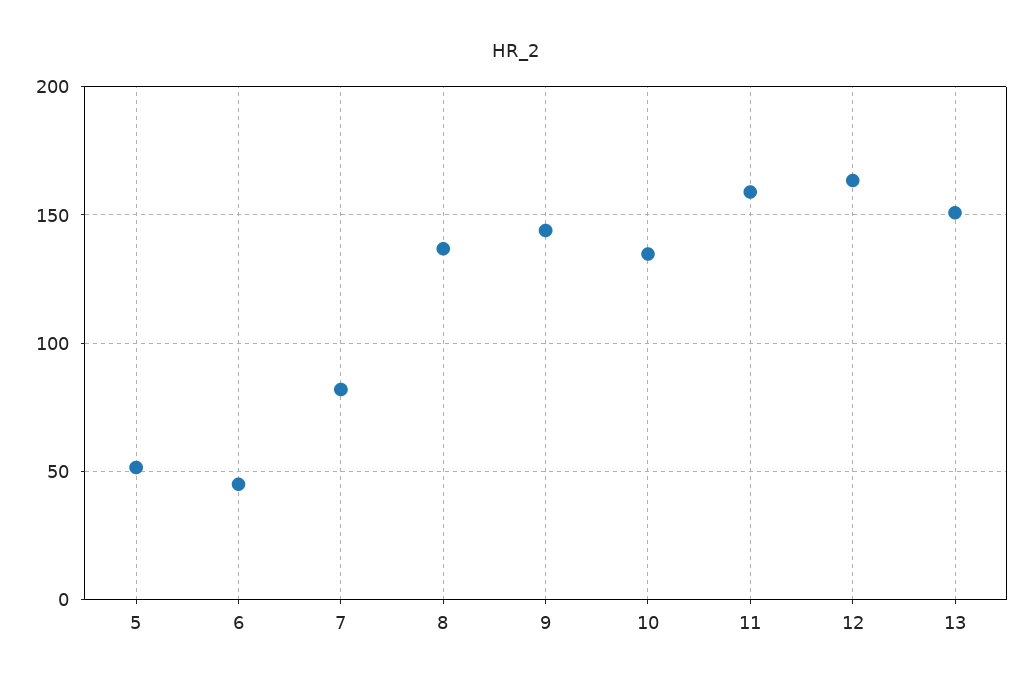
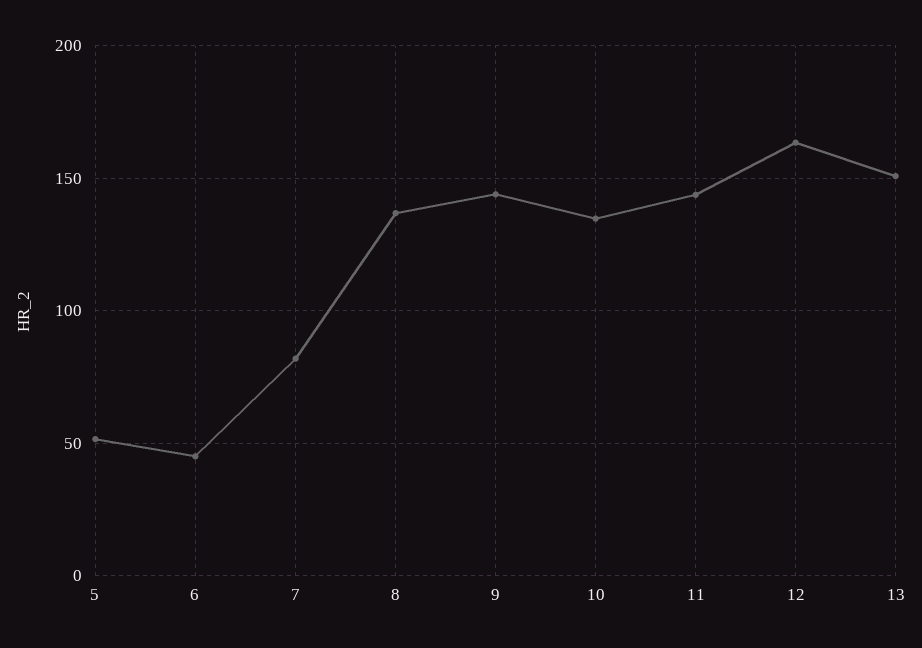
11: 160 -> 145

